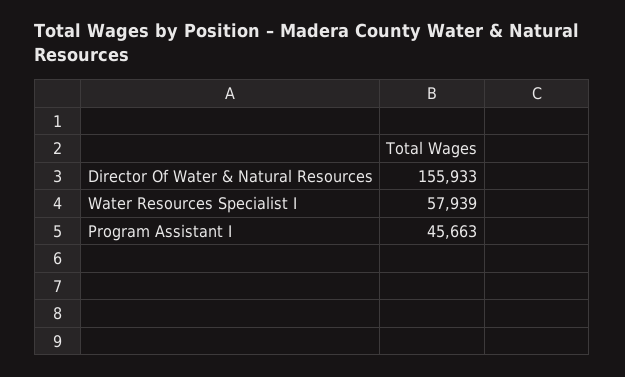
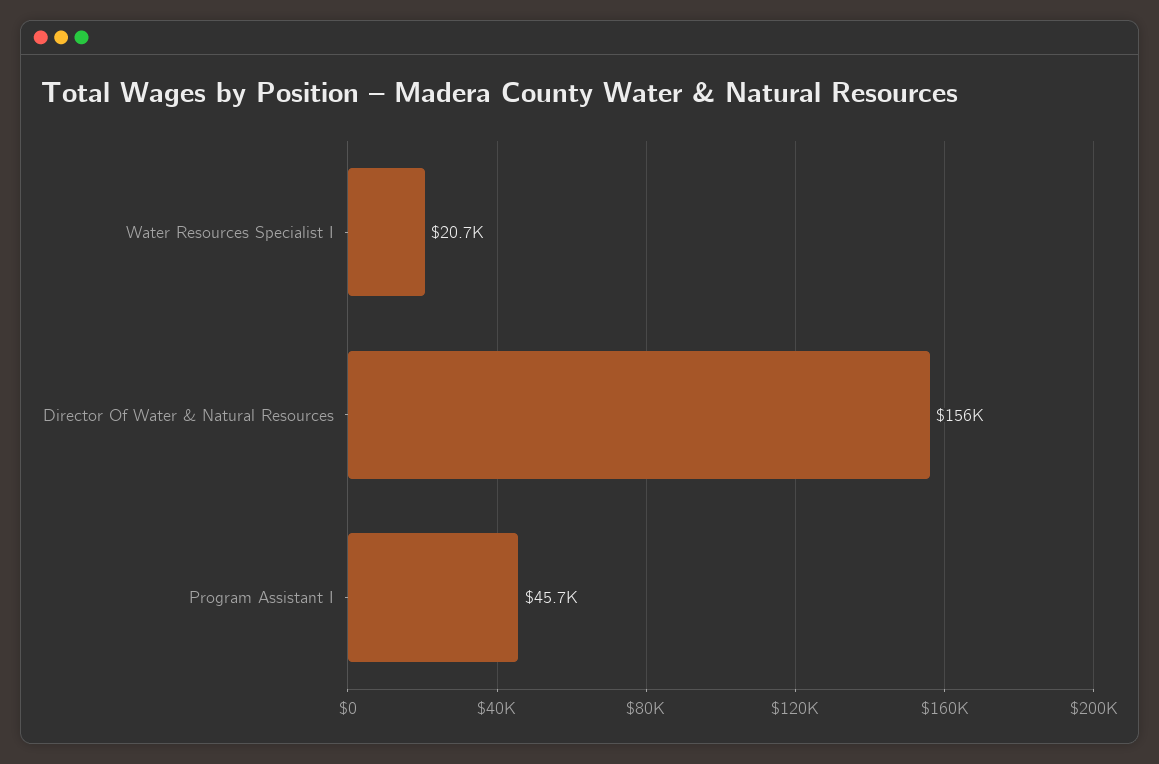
Water Resources Specialist I: 57939 -> 20700

